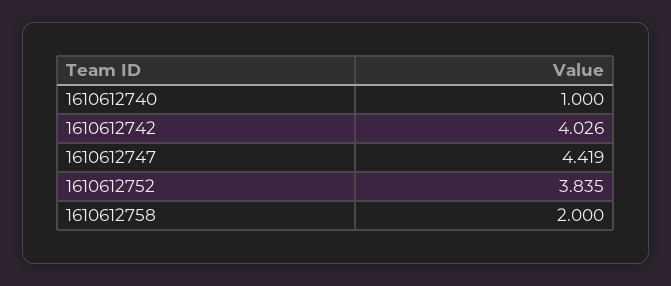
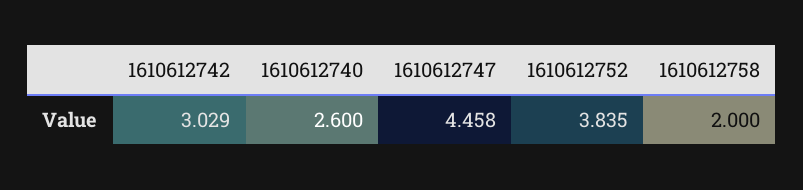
1610612740: 1 -> 2.6
1610612742: 4.026 -> 3.029
1610612747: 4.419 -> 4.458

